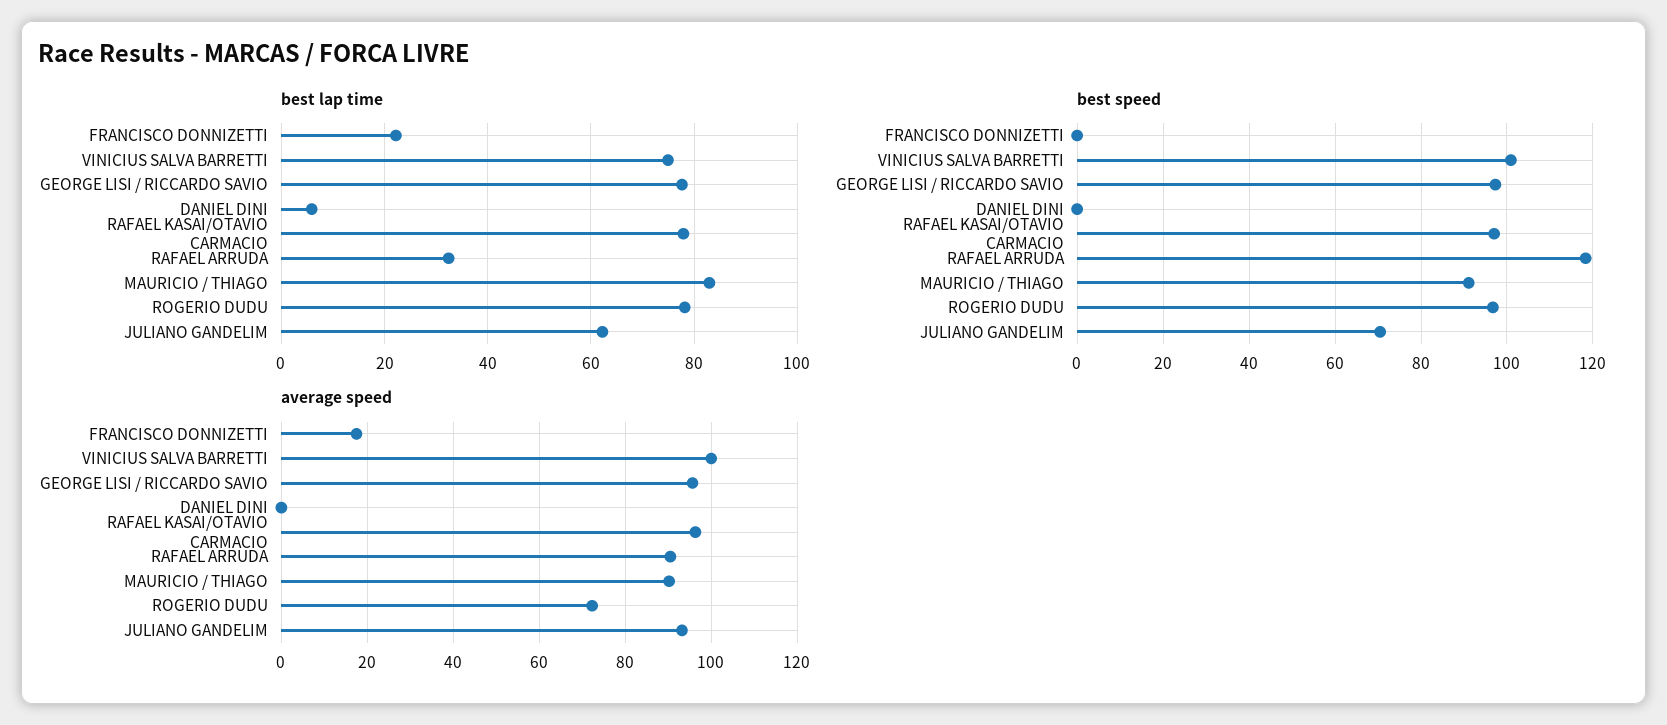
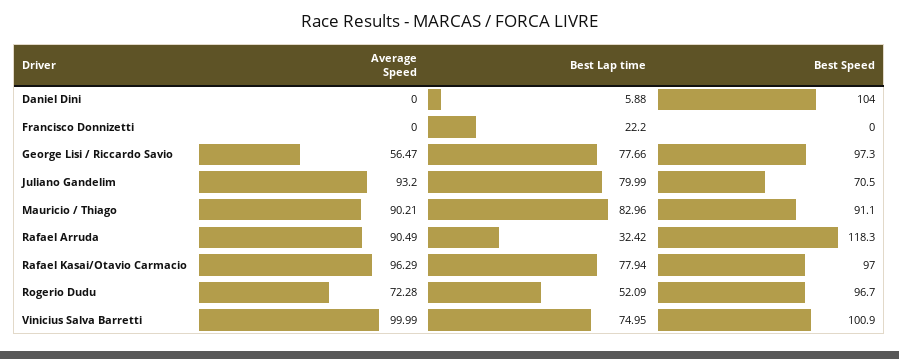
best lap time, ROGERIO DUDU: 78 -> 52.09
best lap time, JULIANO GANDELIM: 62 -> 79.99
best speed, DANIEL DINI: 0 -> 104
average speed, FRANCISCO DONNIZETTI: 18 -> 0
average speed, GEORGE LISI / RICCARDO SAVIO: 96 -> 56.47

